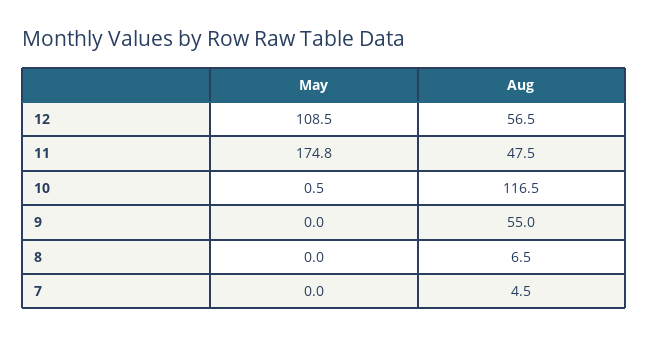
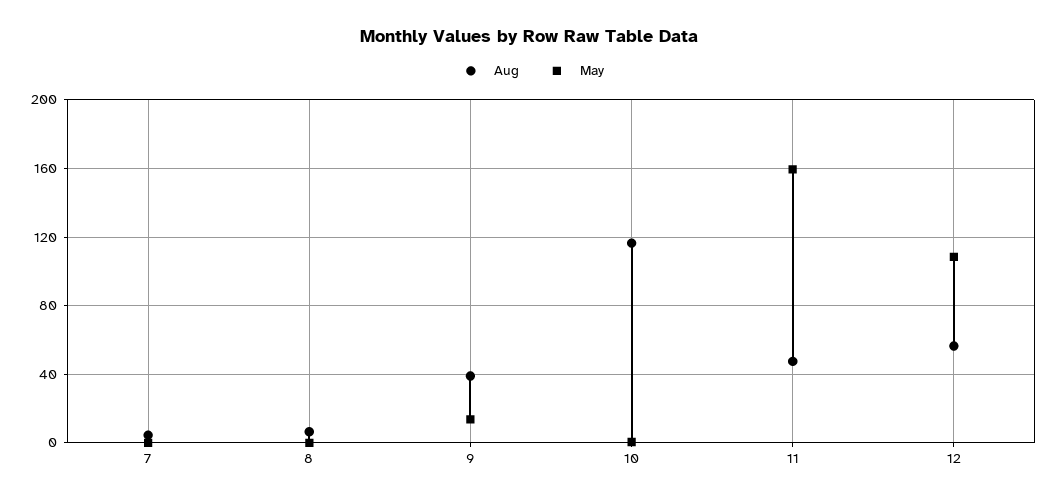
May, 11: 174.8 -> 160
May, 9: 0 -> 15
Aug, 9: 55 -> 40

